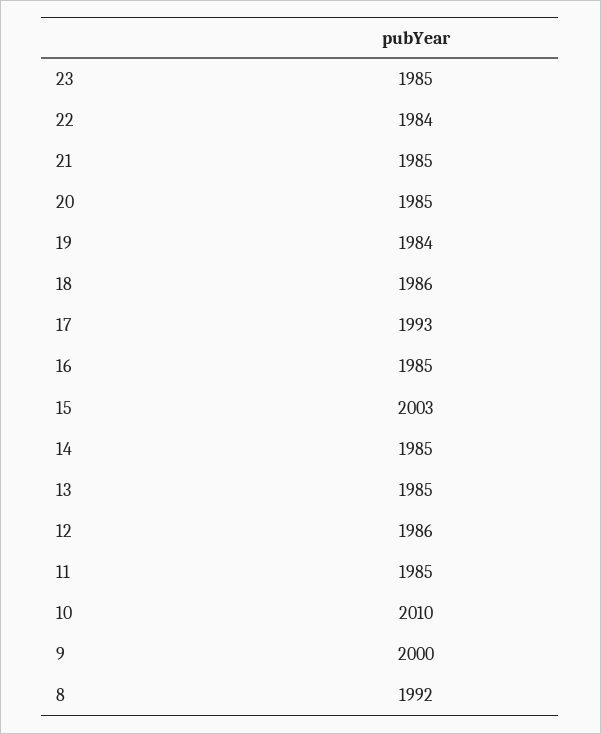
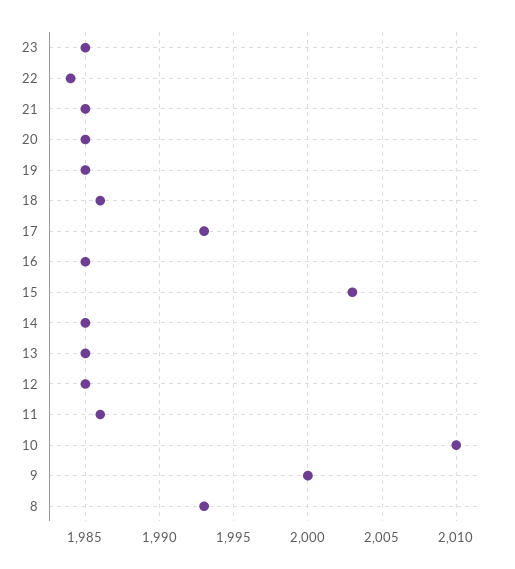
19: 1984 -> 1985
12: 1986 -> 1985
11: 1985 -> 1986
8: 1992 -> 1993

